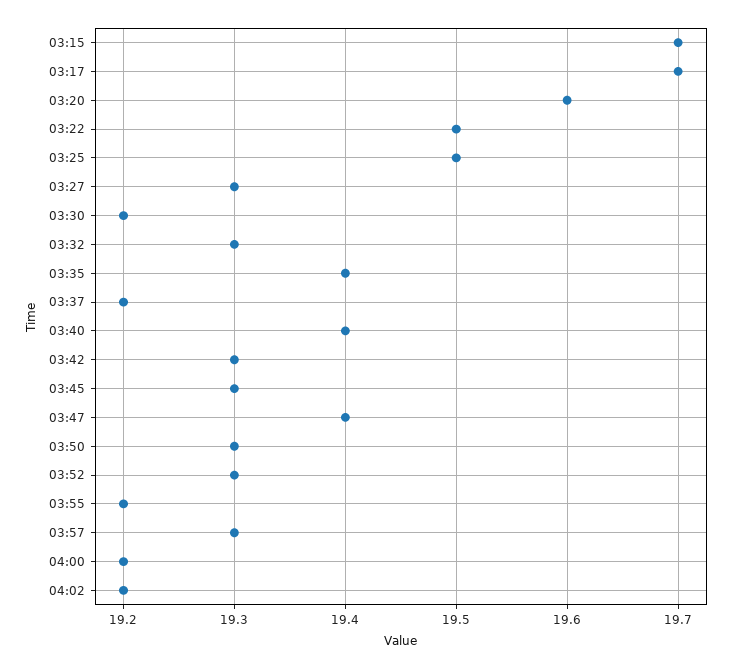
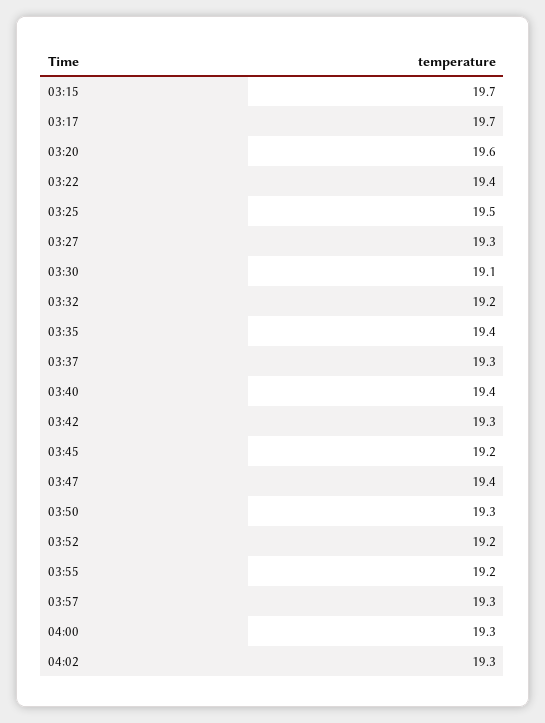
03:22: 19.5 -> 19.4
03:30: 19.2 -> 19.1
03:32: 19.3 -> 19.2
03:37: 19.2 -> 19.3
03:45: 19.3 -> 19.2
03:52: 19.3 -> 19.2
04:00: 19.2 -> 19.3
04:02: 19.2 -> 19.3

